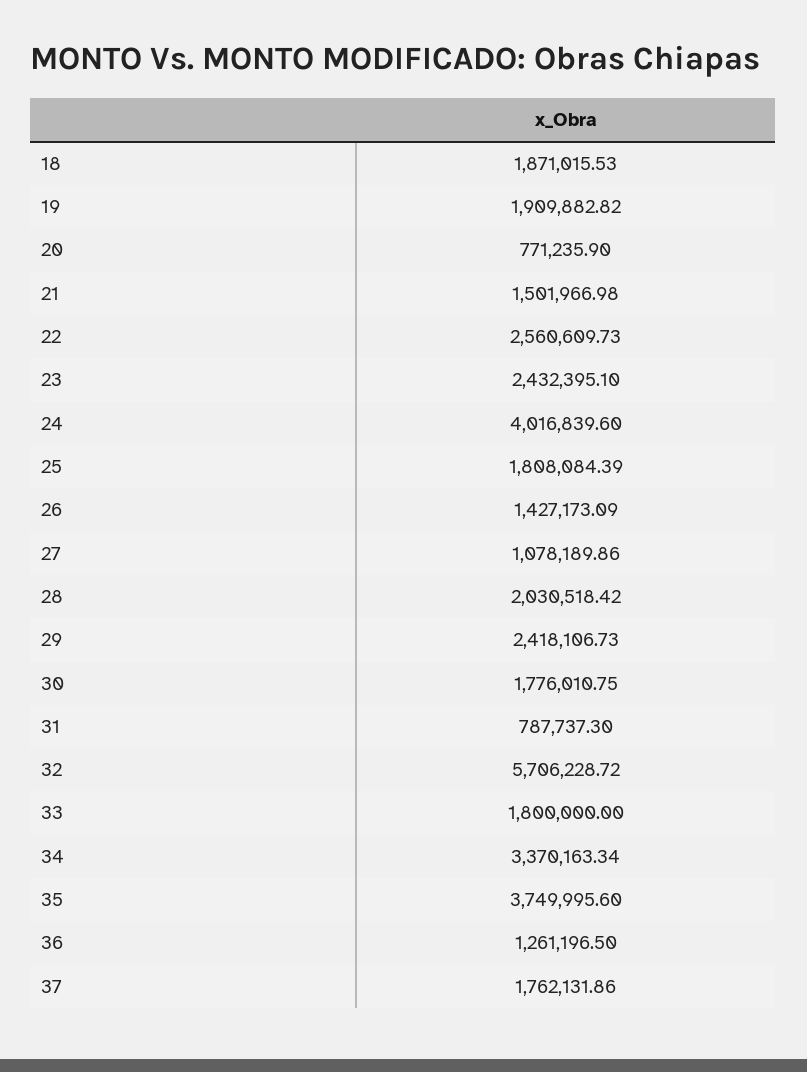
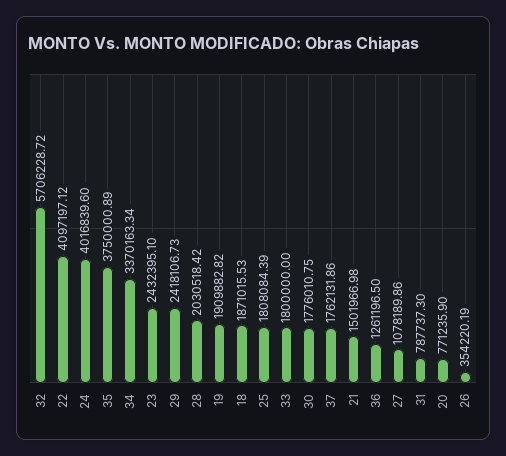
22: 2560609.73 -> 4097197.12
26: 1427173.09 -> 354220.19
35: 3749995.6 -> 3750000.89

